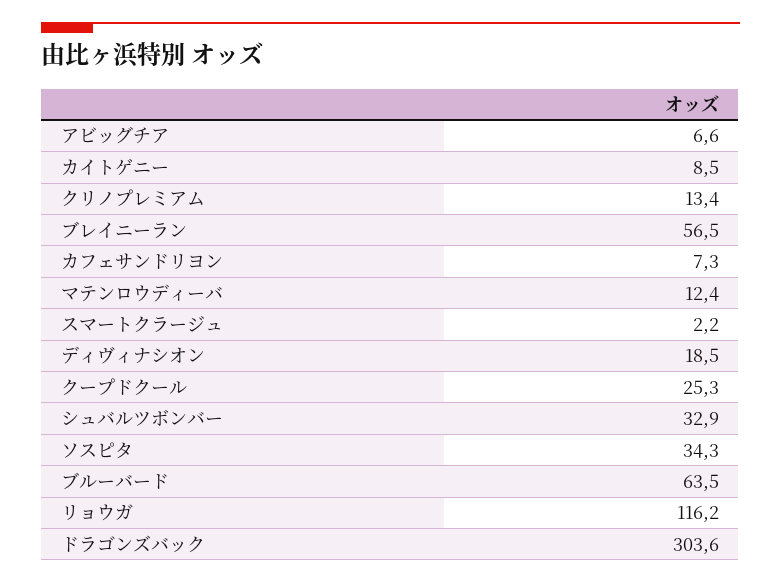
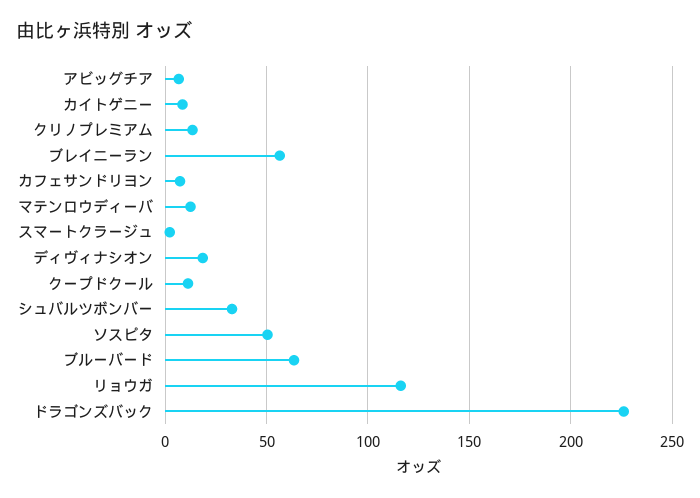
クープドクール: 25.3 -> 10
ソスピタ: 34.3 -> 50
ドラゴンズバック: 303.6 -> 225

